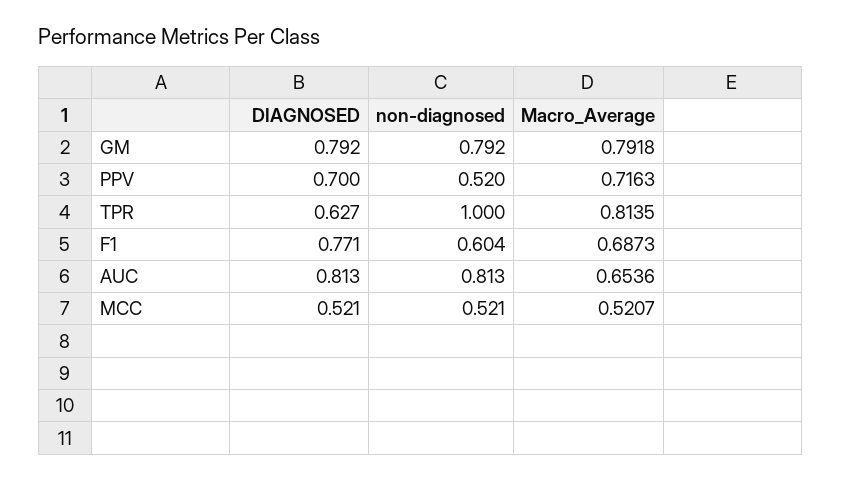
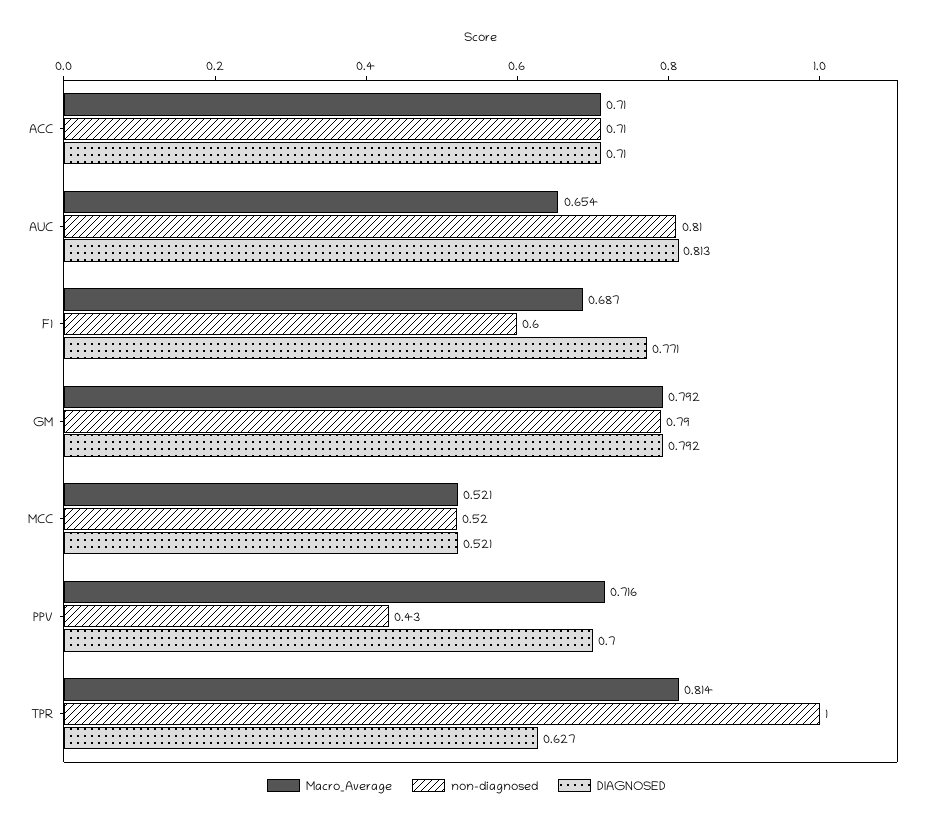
non-diagnosed, PPV: 0.52 -> 0.43
Macro_Average, ACC: none -> 0.71
non-diagnosed, ACC: none -> 0.71
DIAGNOSED, ACC: none -> 0.71

